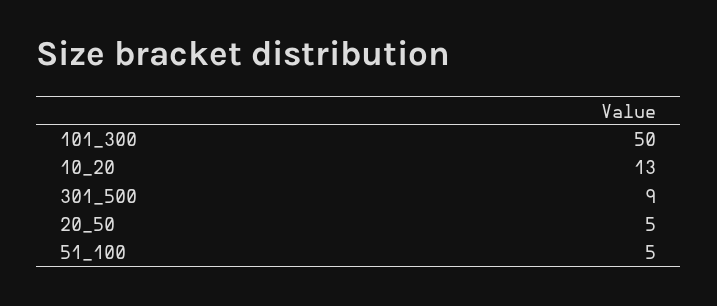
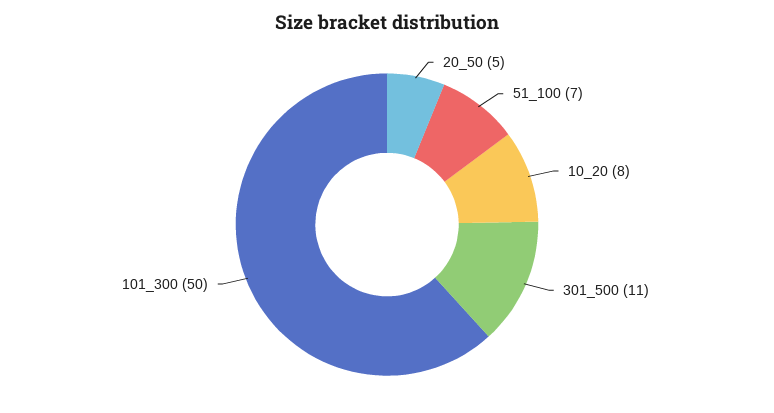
10_20: 13 -> 8
301_500: 9 -> 11
51_100: 5 -> 7

